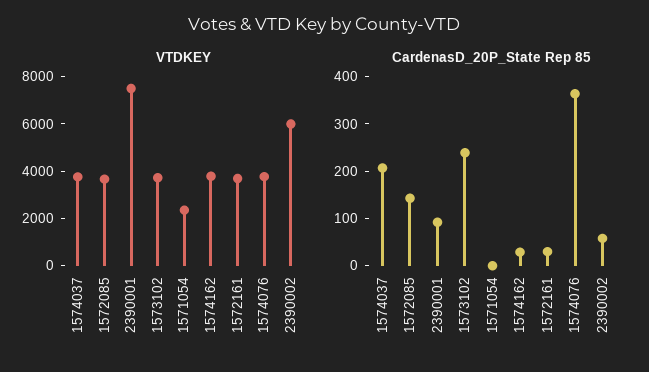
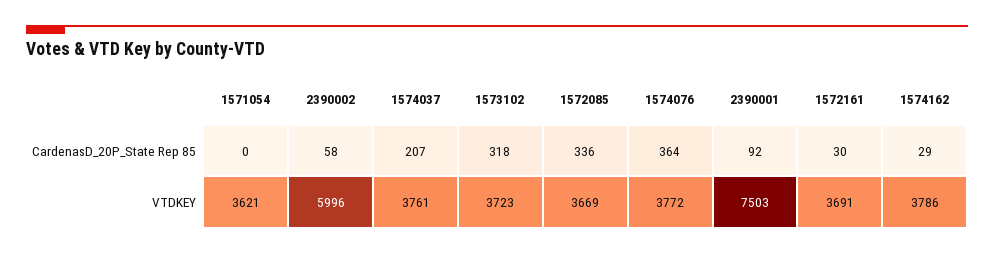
VTDKEY, 1571054: 2500 -> 3621
CardenasD_20P_State Rep 85, 1572085: 140 -> 336
CardenasD_20P_State Rep 85, 1573102: 240 -> 318

